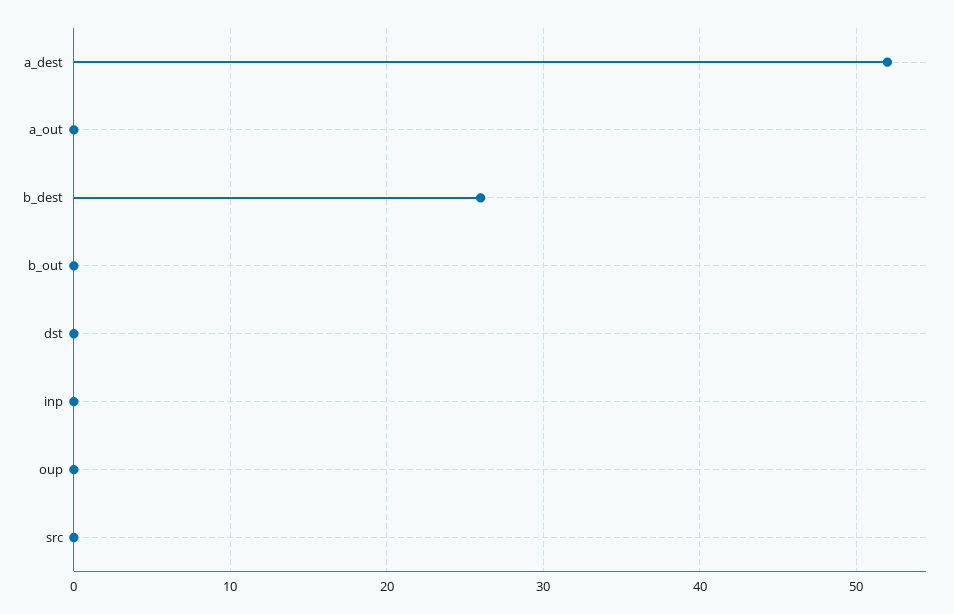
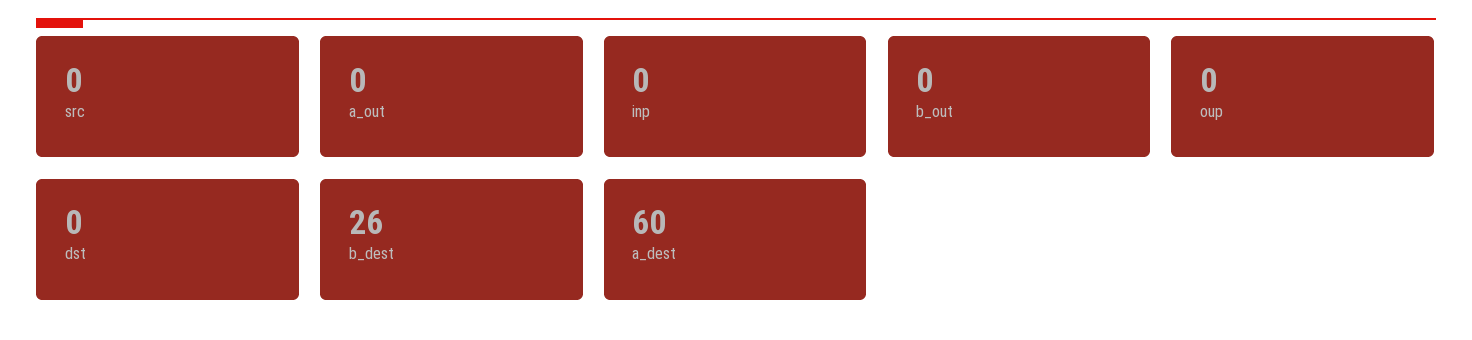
a_dest: 52 -> 60

